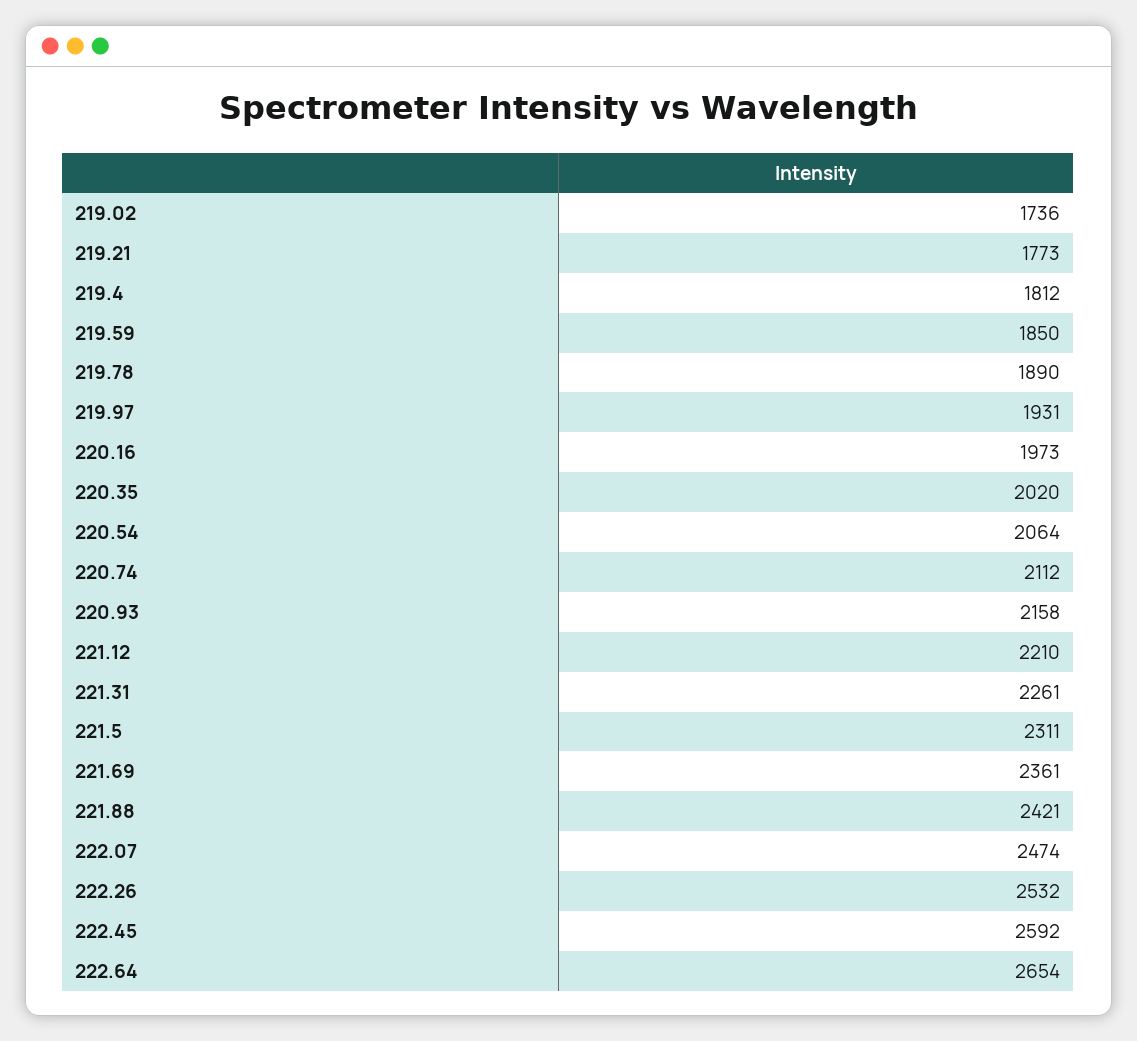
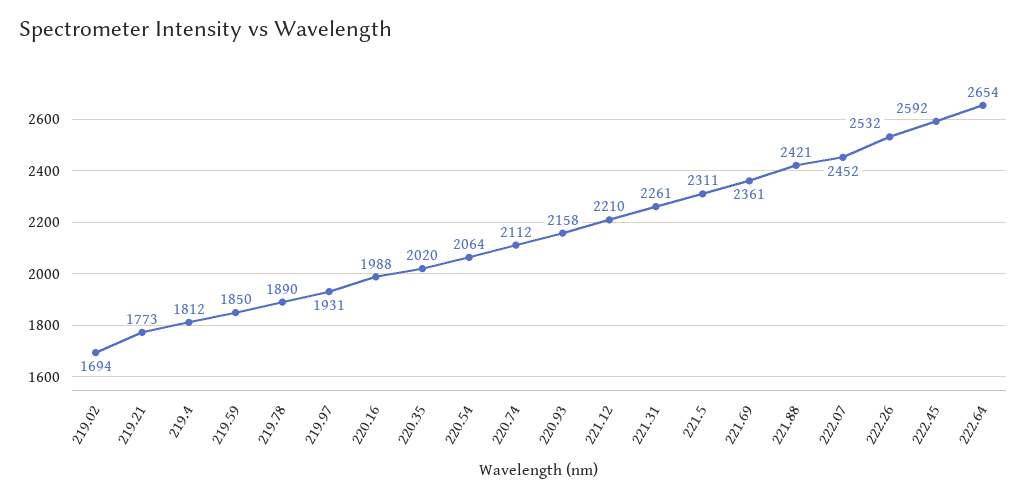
219.02: 1736 -> 1694
220.16: 1973 -> 1988
222.07: 2474 -> 2452

